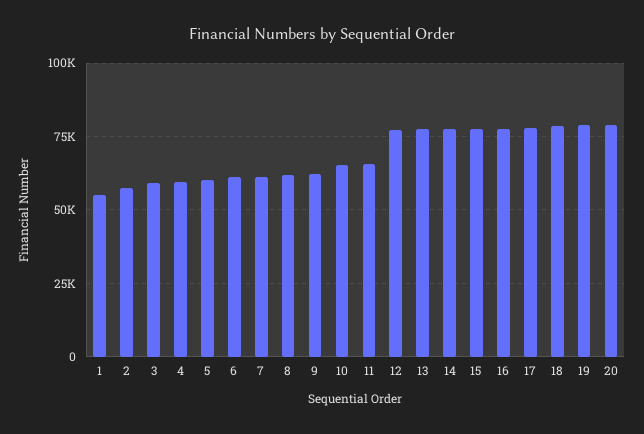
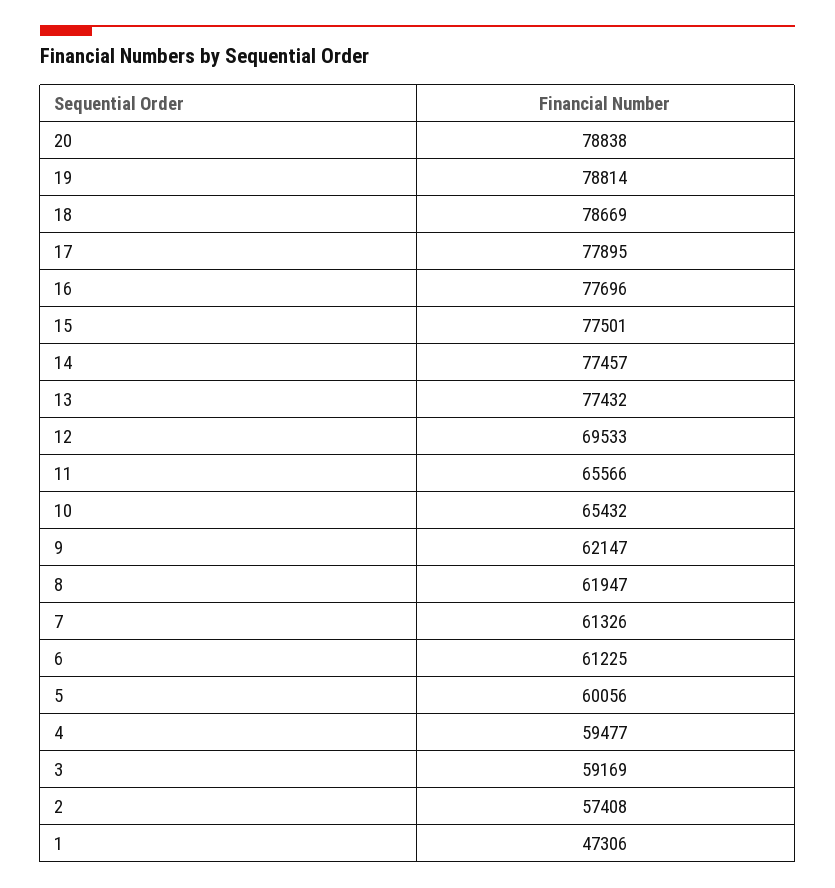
1: 55000 -> 47306
12: 77500 -> 69533

